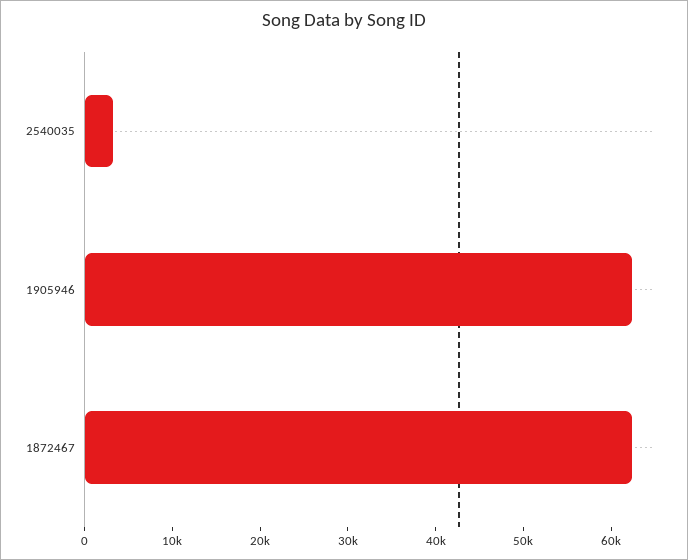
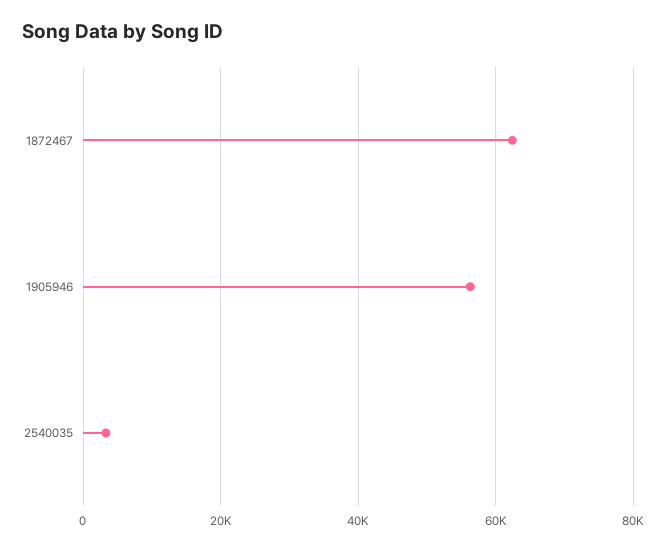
1905946: 62000 -> 56000

